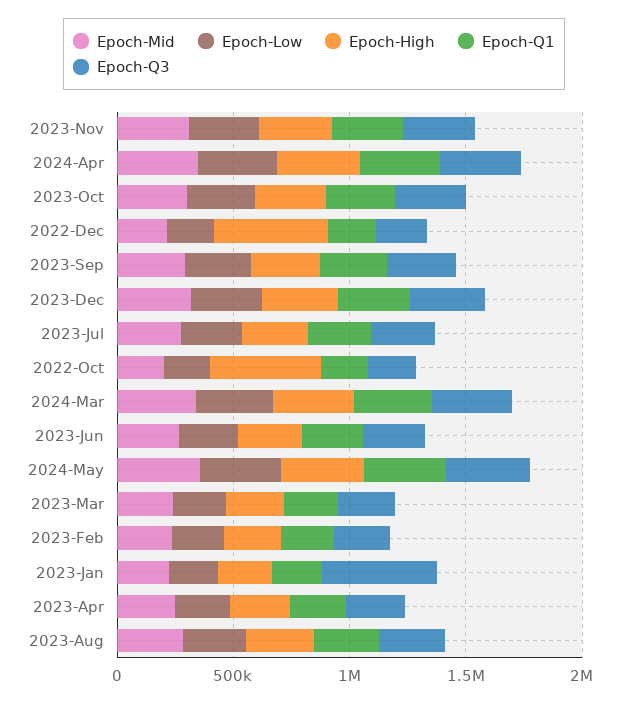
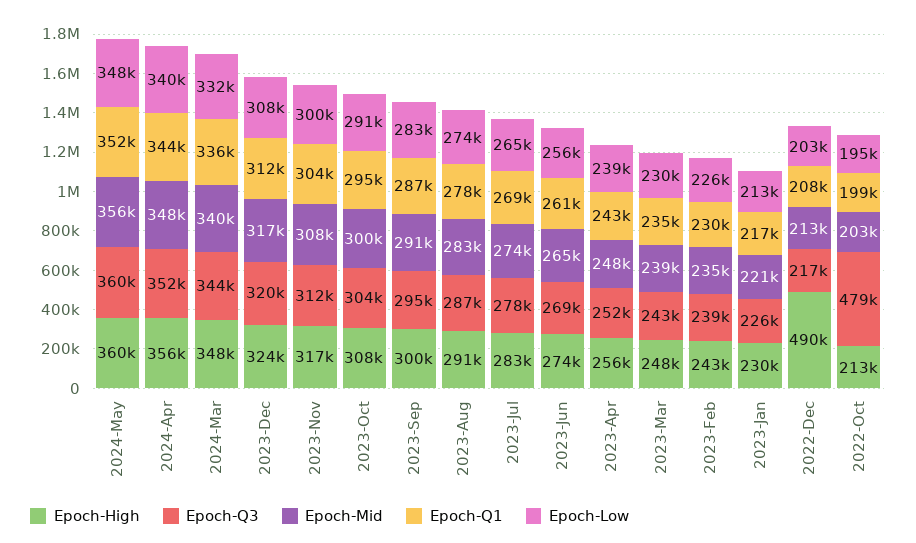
Epoch-High, 2022-Oct: 500000 -> 213000
Epoch-Q3, 2022-Oct: 200000 -> 479000
Epoch-Q3, 2023-Jan: 500000 -> 226000

